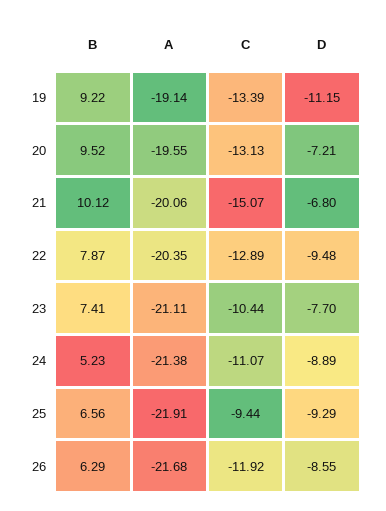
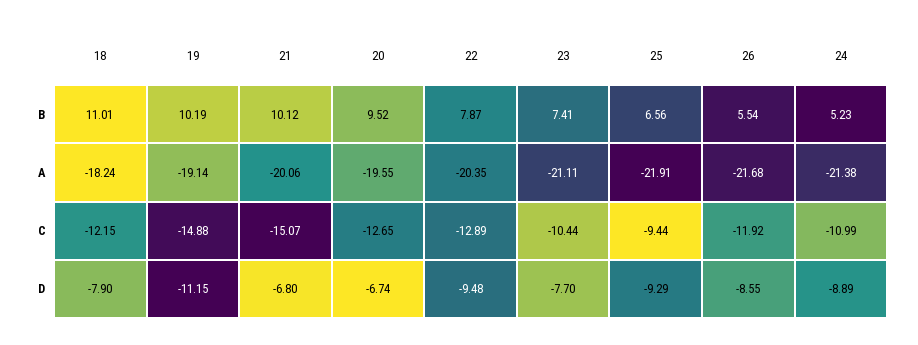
B, 19: 9.22 -> 10.19
C, 19: -13.39 -> -14.88
C, 20: -13.13 -> -12.65
D, 20: -7.21 -> -6.74
C, 24: -11.07 -> -10.99
B, 26: 6.29 -> 5.54
B, 18: none -> 11.01
A, 18: none -> -18.24
C, 18: none -> -12.15
D, 18: none -> -7.9

